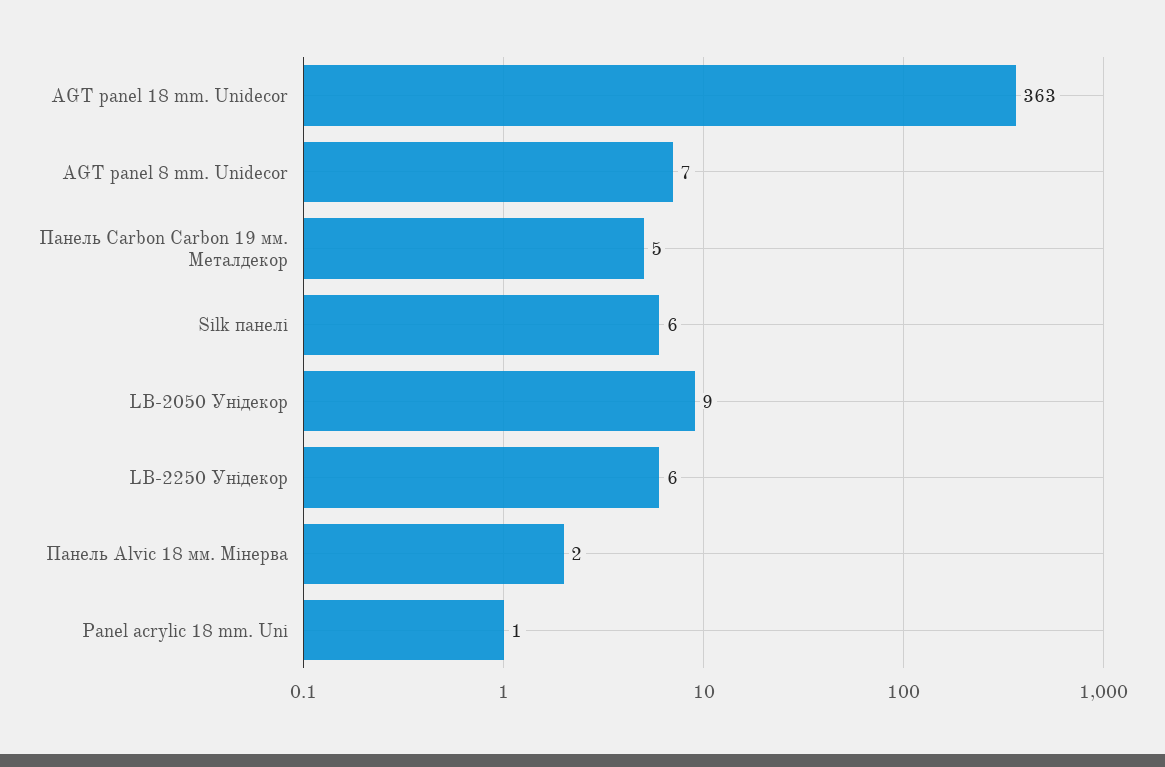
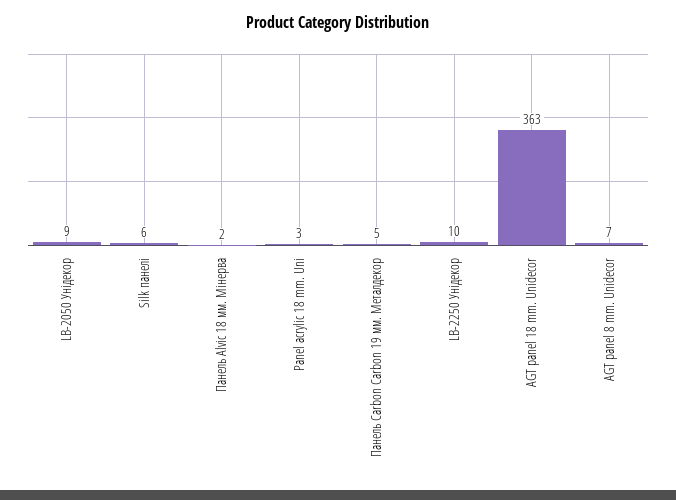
LB-2250 Унідекор: 6 -> 10
Panel acrylic 18 mm. Uni: 1 -> 3

